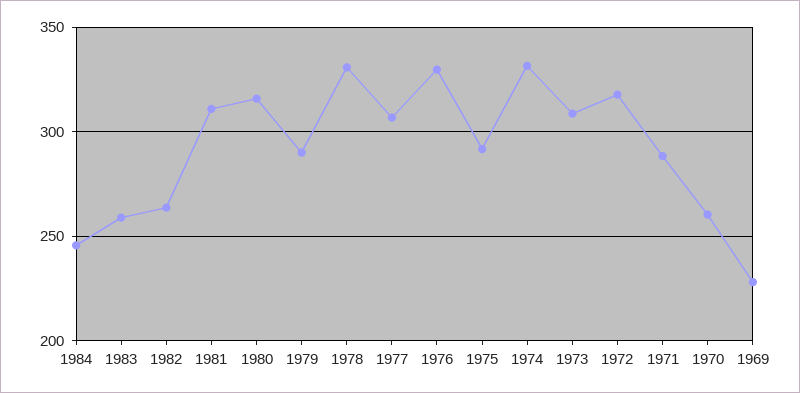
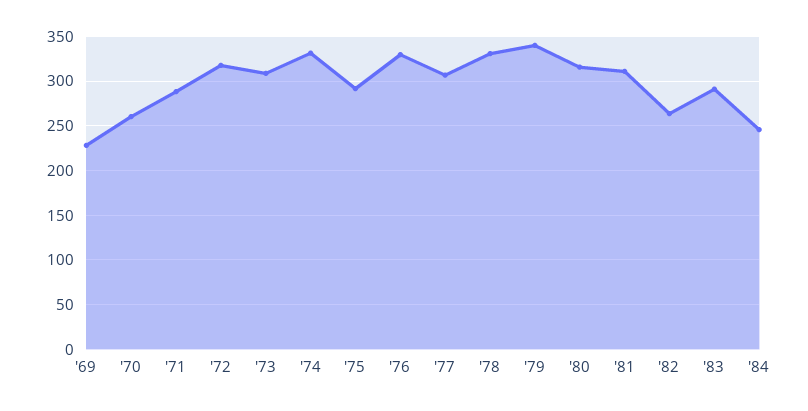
1983: 260 -> 290
1979: 290 -> 340

